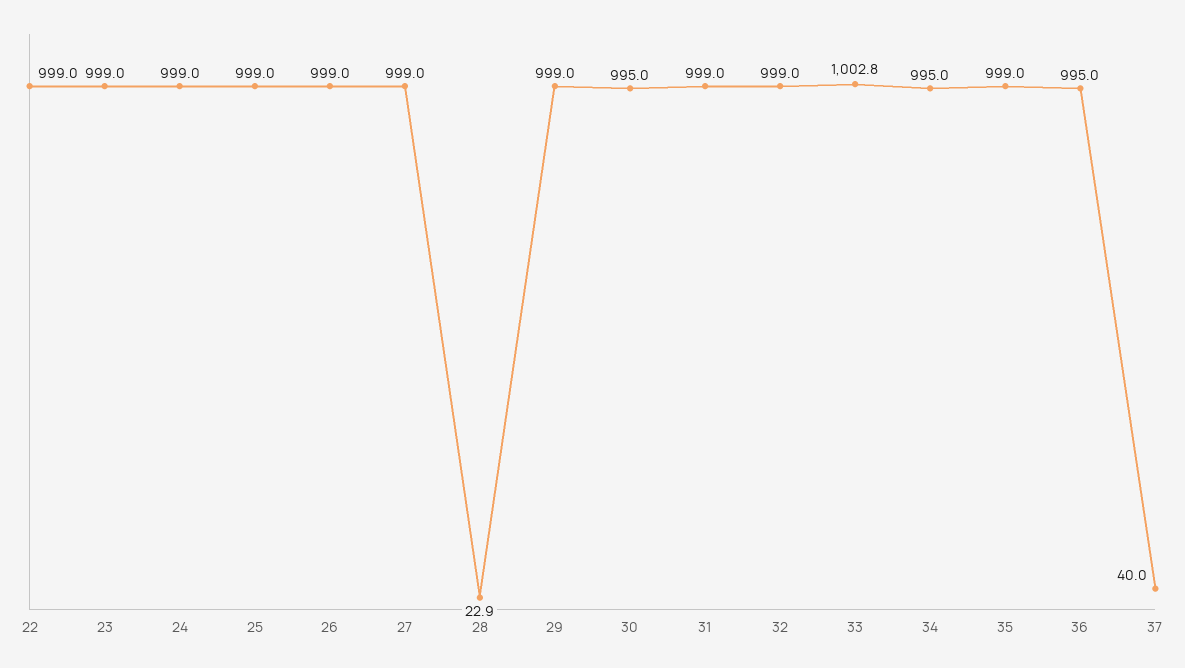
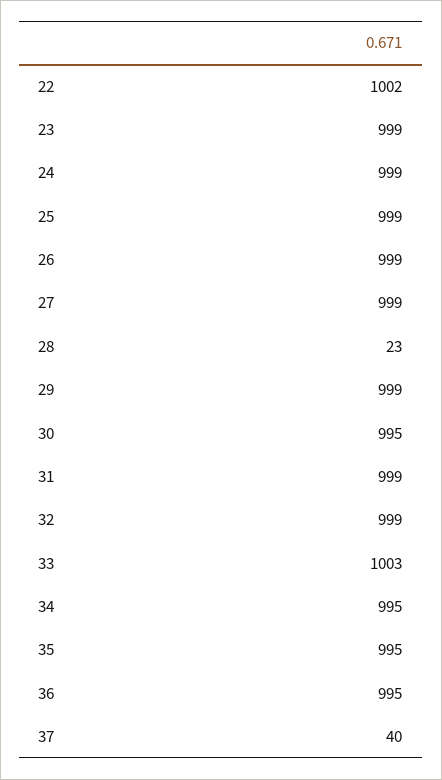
22: 999 -> 1002
35: 999 -> 995

